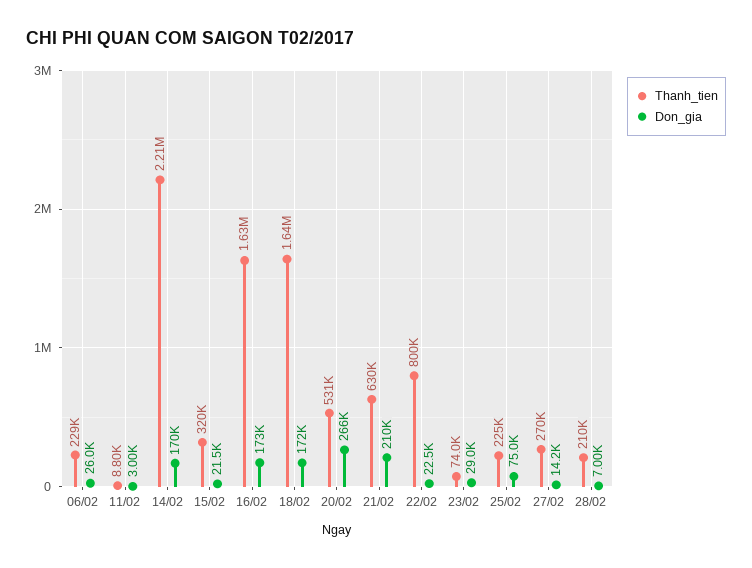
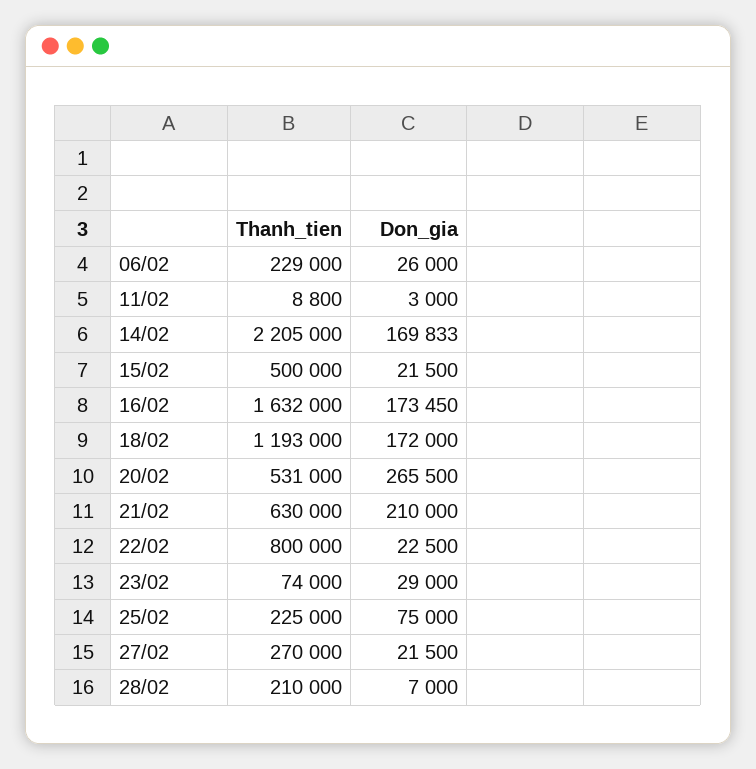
Thanh_tien, 15/02: 320000 -> 500000
Thanh_tien, 18/02: 1640000 -> 1193000
Don_gia, 27/02: 14200 -> 21500

